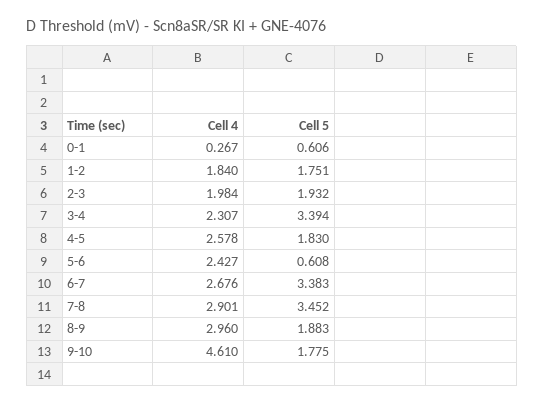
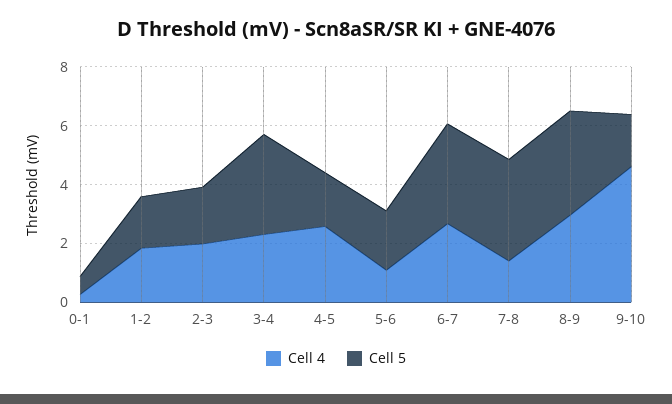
Cell 4, 5-6: 2.427 -> 1
Cell 5, 5-6: 0.608 -> 2
Cell 4, 7-8: 2.901 -> 1.5
Cell 5, 8-9: 1.883 -> 3.5

